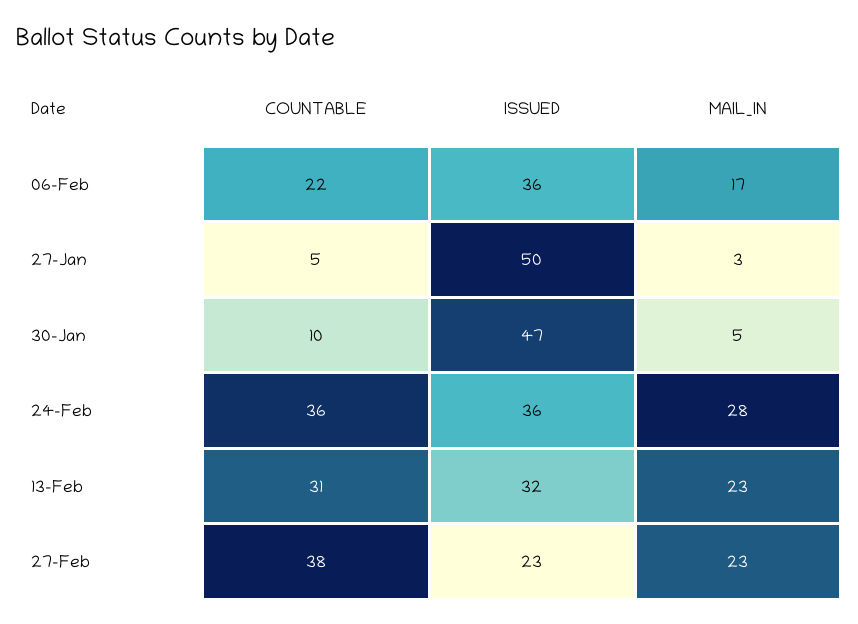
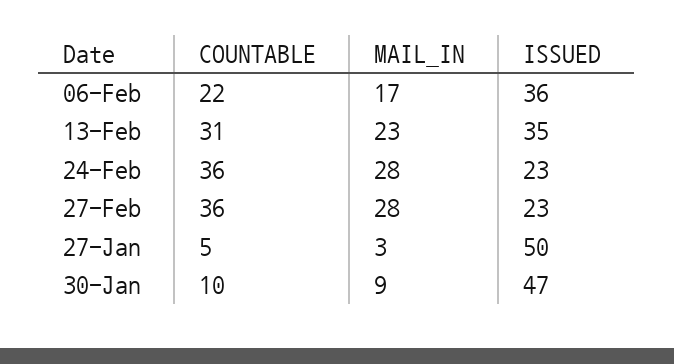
MAIL_IN, 30-Jan: 5 -> 9
ISSUED, 24-Feb: 36 -> 23
ISSUED, 13-Feb: 32 -> 35
COUNTABLE, 27-Feb: 38 -> 36
MAIL_IN, 27-Feb: 23 -> 28

